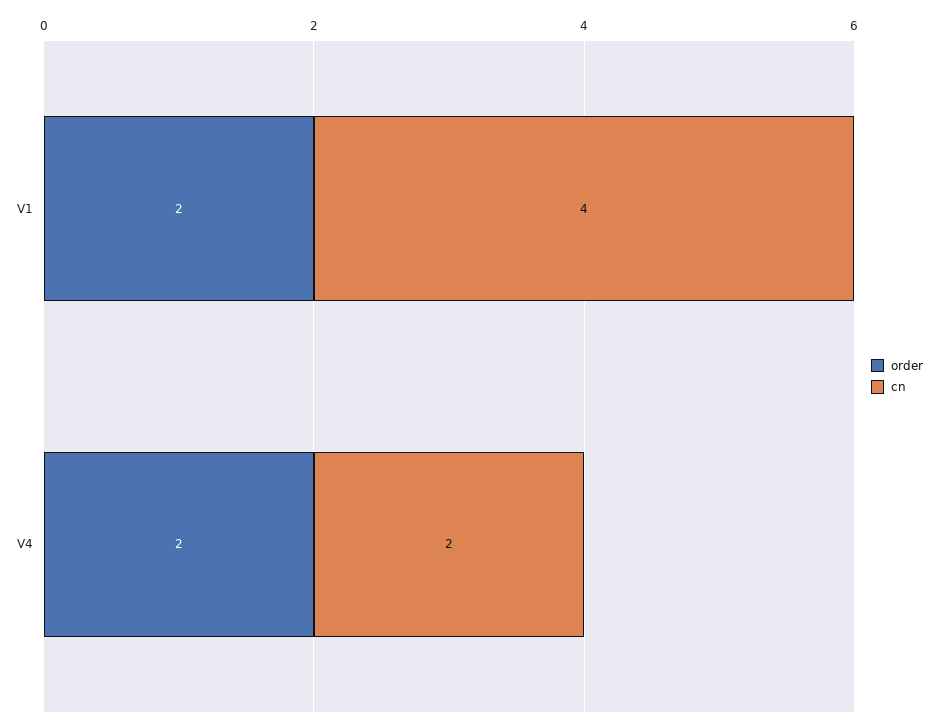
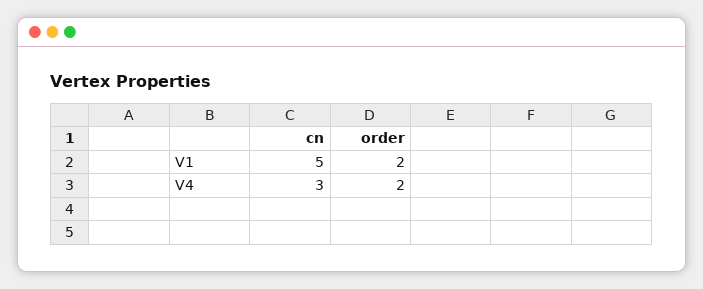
cn, V1: 4 -> 5
cn, V4: 2 -> 3

